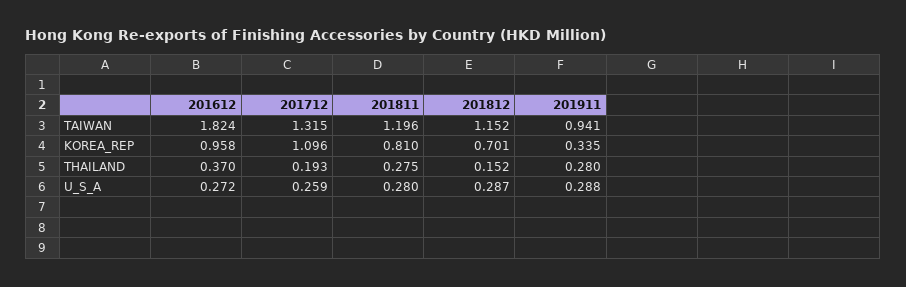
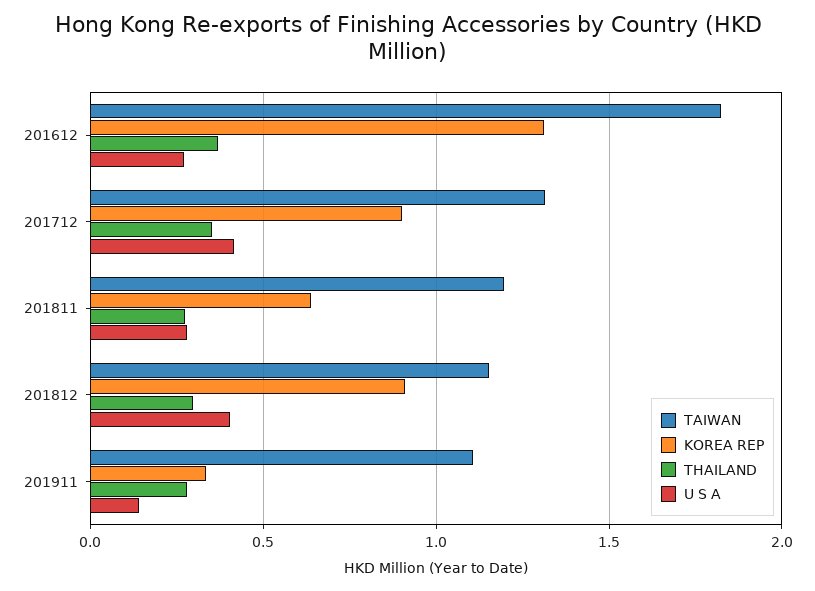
TAIWAN, 201911: 0.941 -> 1.1
KOREA_REP, 201612: 0.958 -> 1.3
KOREA_REP, 201712: 1.096 -> 0.9
KOREA_REP, 201811: 0.81 -> 0.65
KOREA_REP, 201812: 0.701 -> 0.9
THAILAND, 201712: 0.193 -> 0.35
THAILAND, 201812: 0.152 -> 0.3
U_S_A, 201712: 0.259 -> 0.4
U_S_A, 201812: 0.287 -> 0.4
U_S_A, 201911: 0.288 -> 0.15

